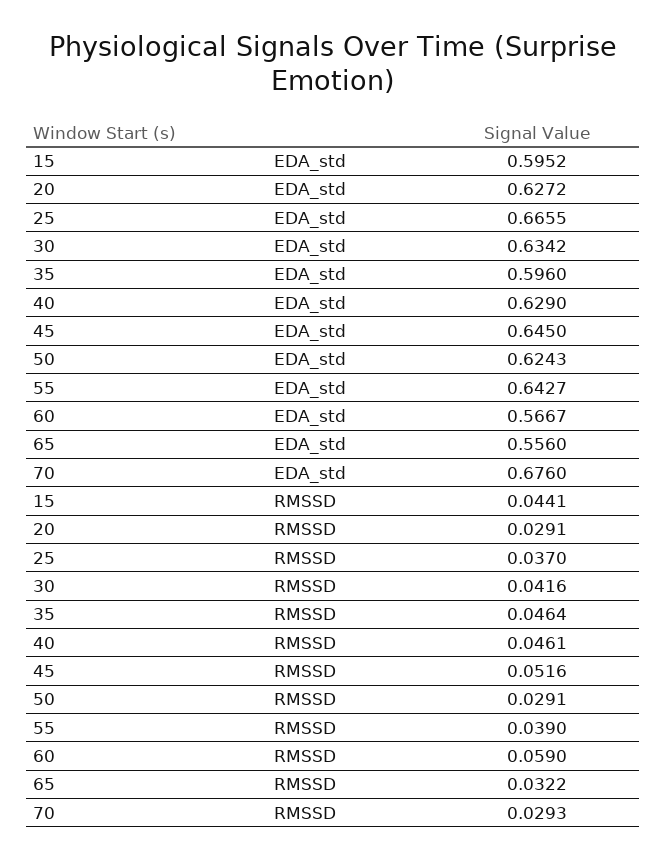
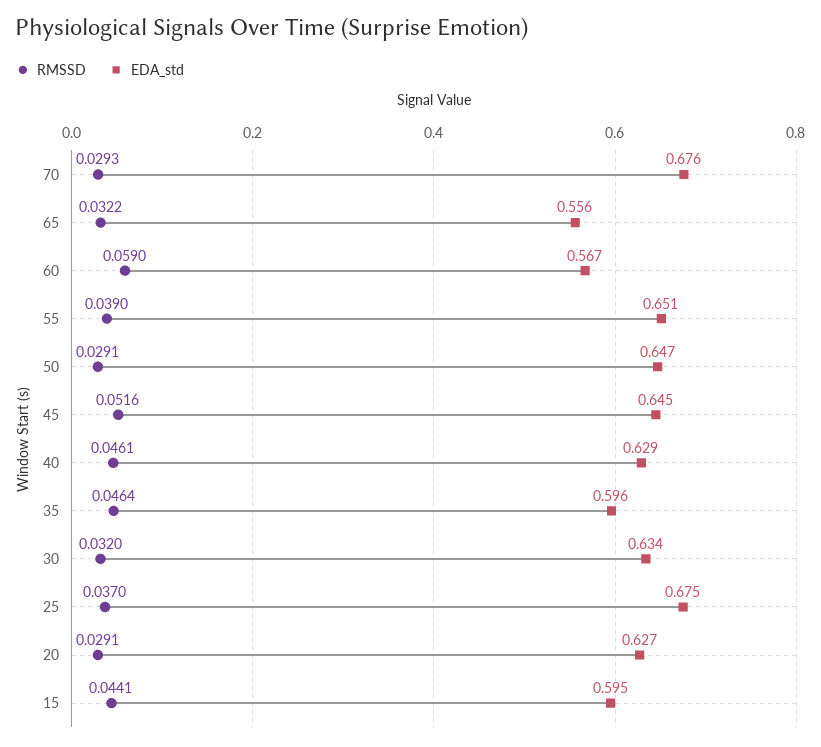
EDA_std, 25: 0.6655 -> 0.675
EDA_std, 50: 0.6243 -> 0.647
EDA_std, 55: 0.6427 -> 0.651
RMSSD, 30: 0.0416 -> 0.032

